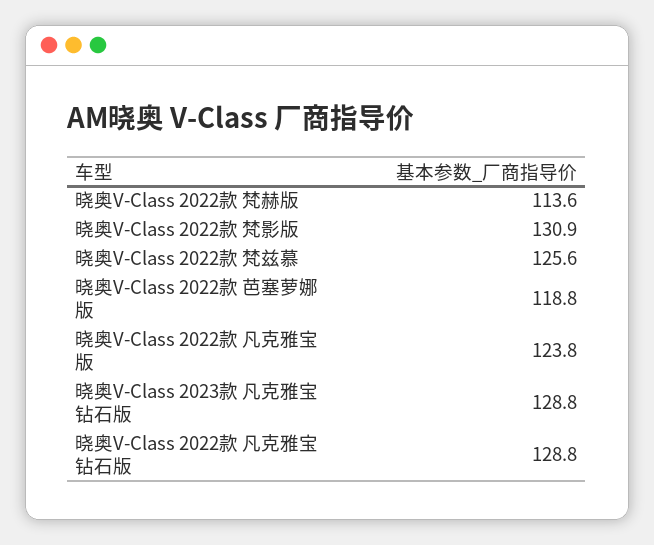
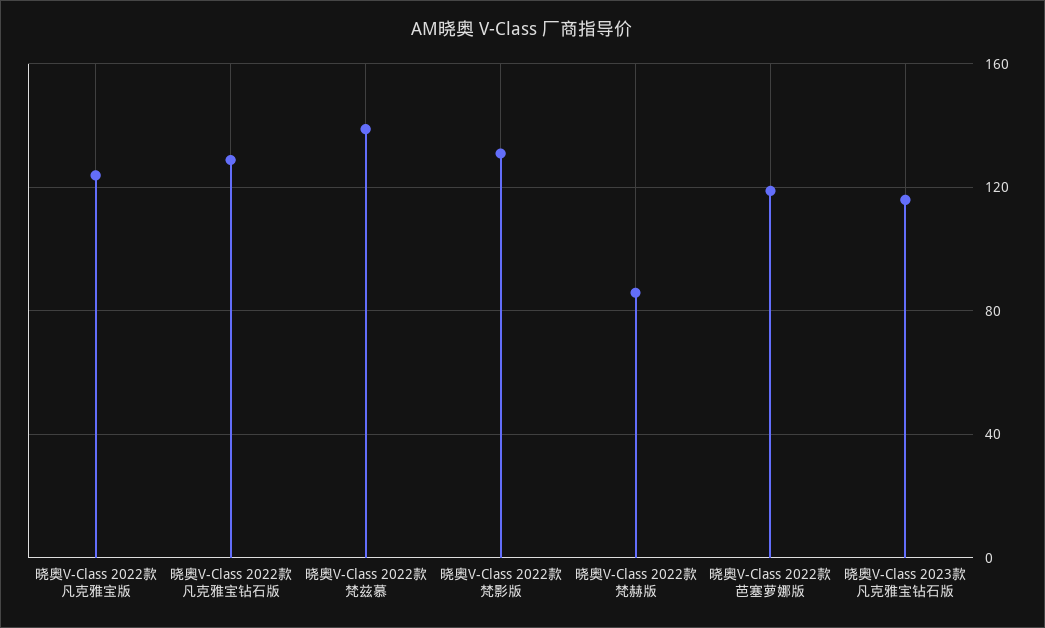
晓奥V-Class 2022款 梵赫版: 113.6 -> 85
晓奥V-Class 2022款 梵兹慕: 125.6 -> 140
晓奥V-Class 2023款 凡克雅宝钻石版: 128.8 -> 115

